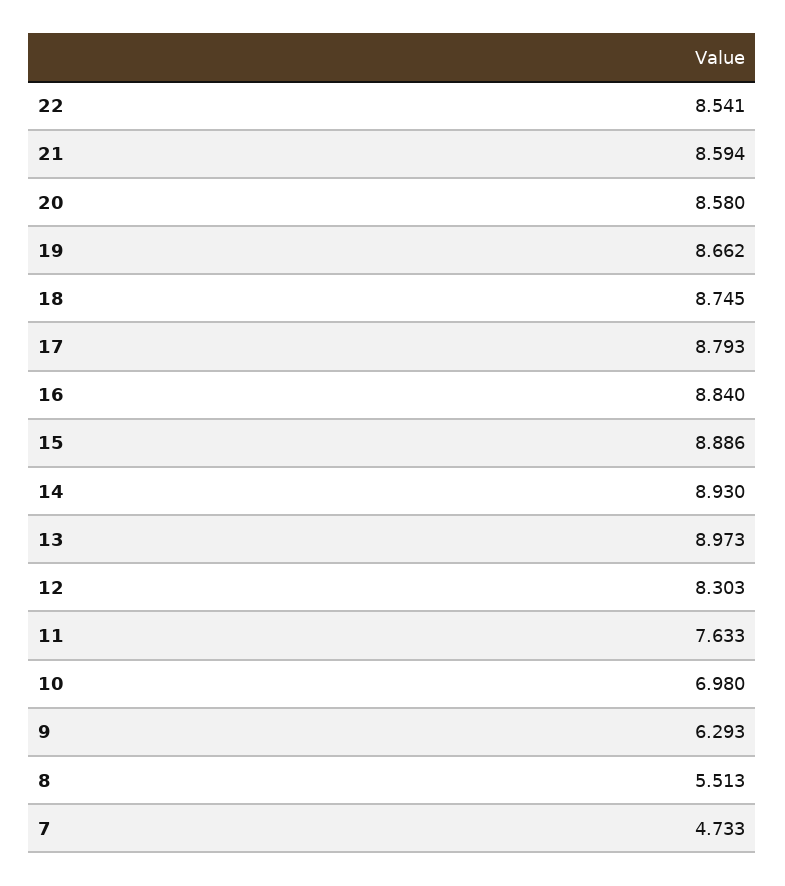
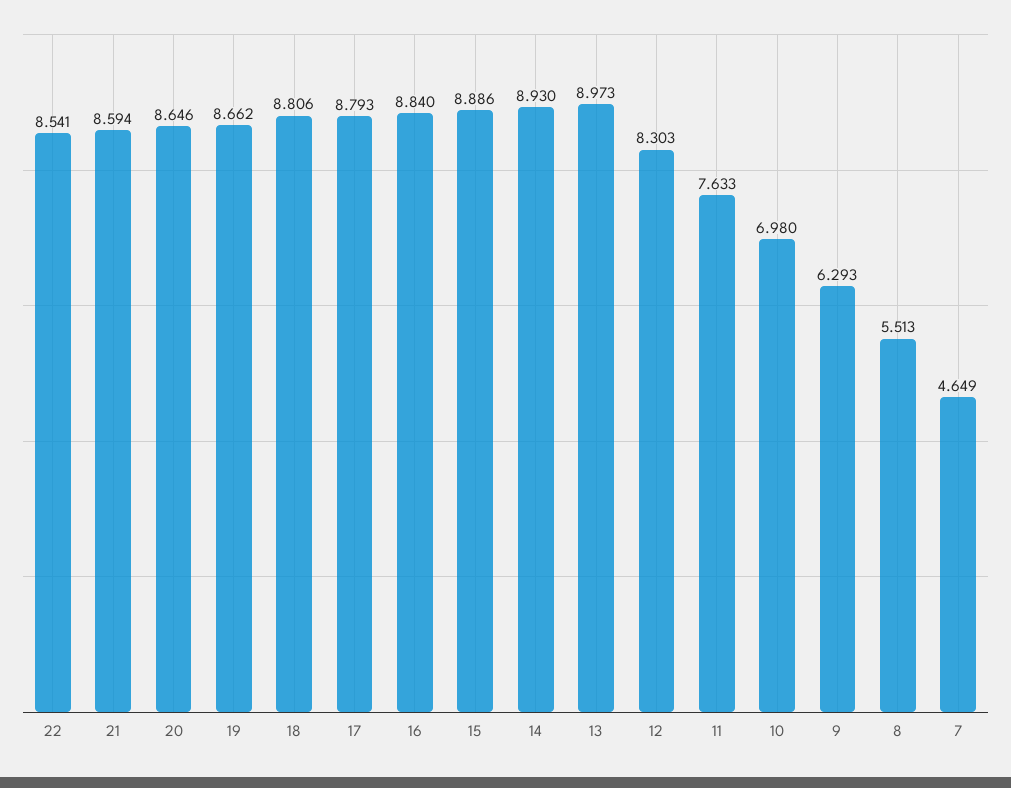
20: 8.58 -> 8.646
18: 8.745 -> 8.806
7: 4.733 -> 4.649

